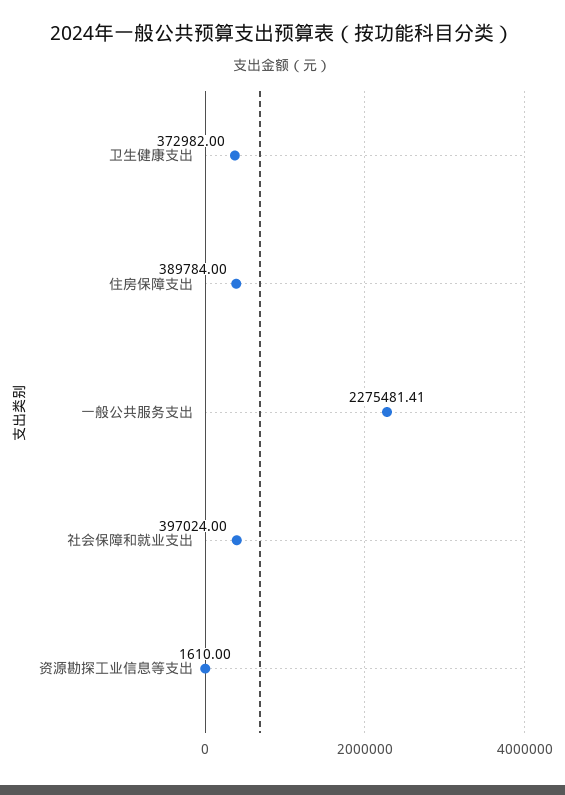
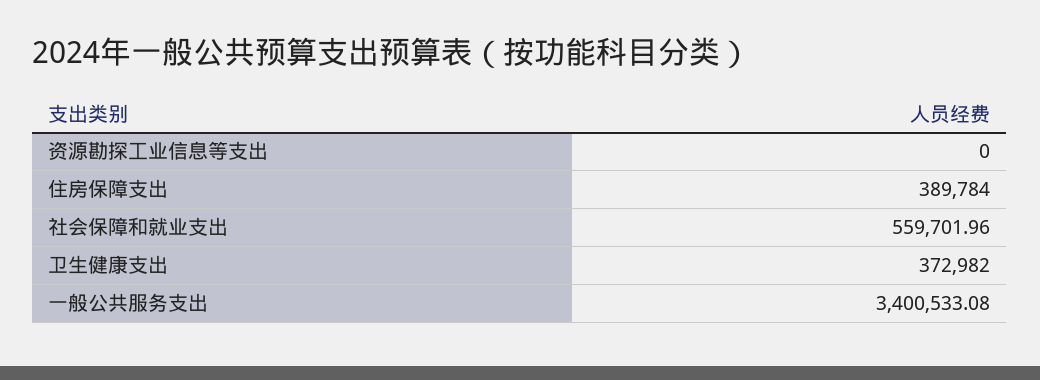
一般公共服务支出: 2275481.41 -> 3400533.08
社会保障和就业支出: 397024 -> 559701.96
资源勘探工业信息等支出: 1610 -> 0

